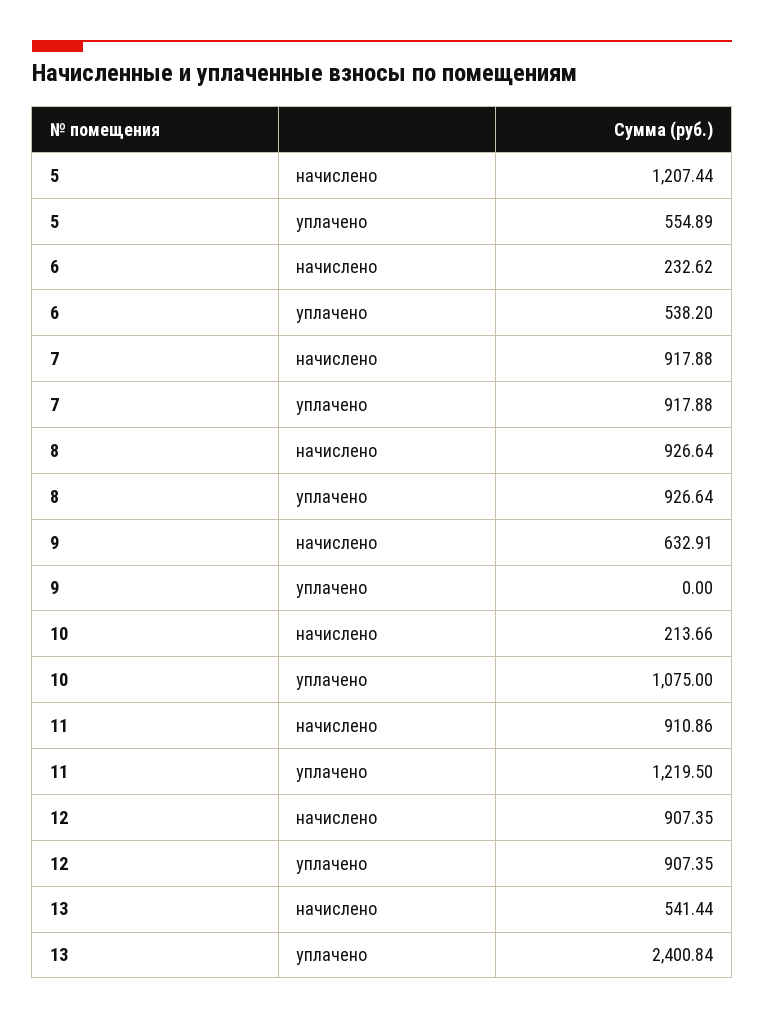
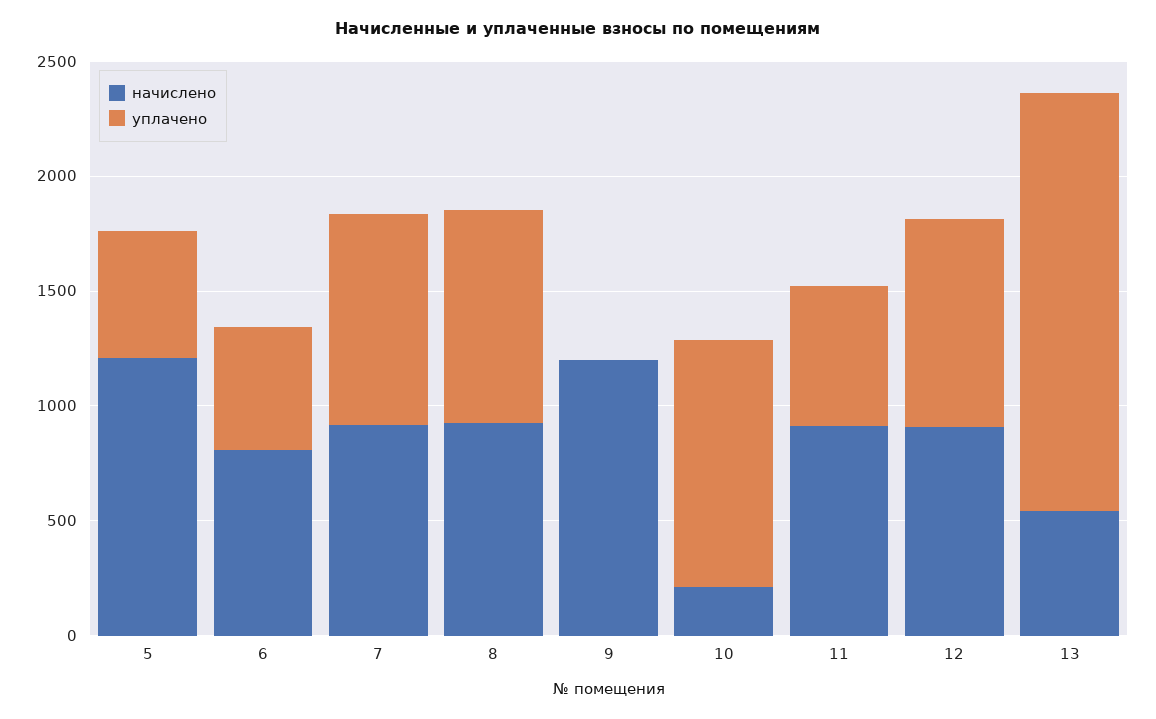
начислено, 6: 232.62 -> 800
начислено, 9: 632.91 -> 1200
уплачено, 11: 1219.5 -> 600
уплачено, 13: 2400.84 -> 1800

